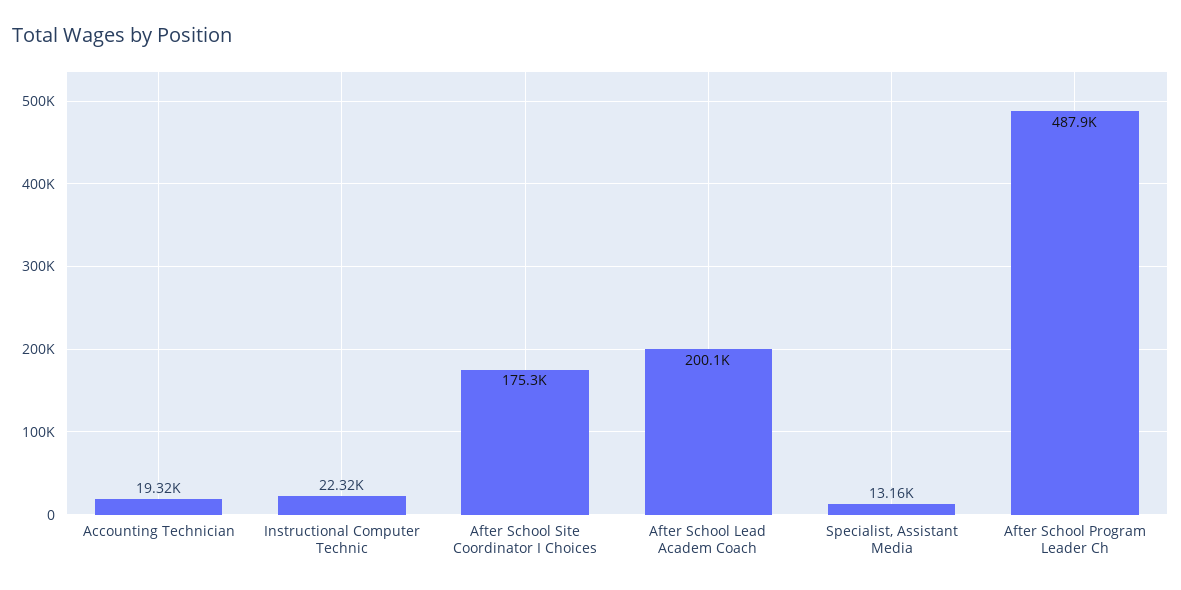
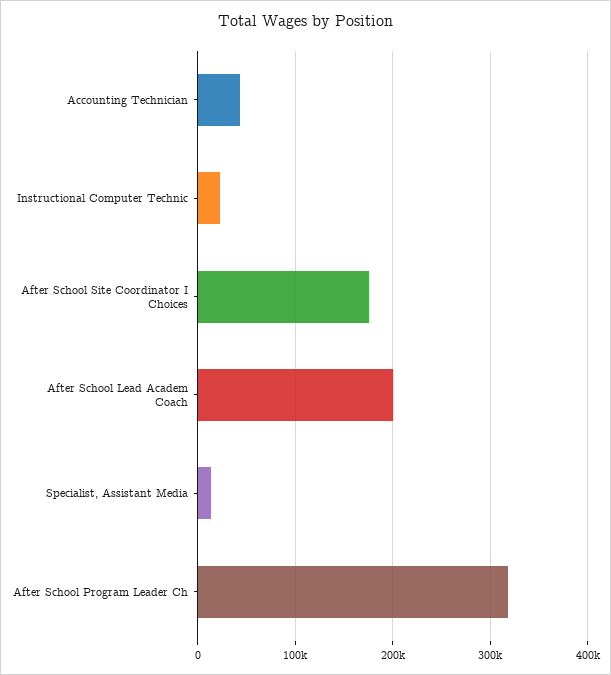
Accounting Technician: 19320 -> 40000
After School Program Leader Ch: 487900 -> 320000

